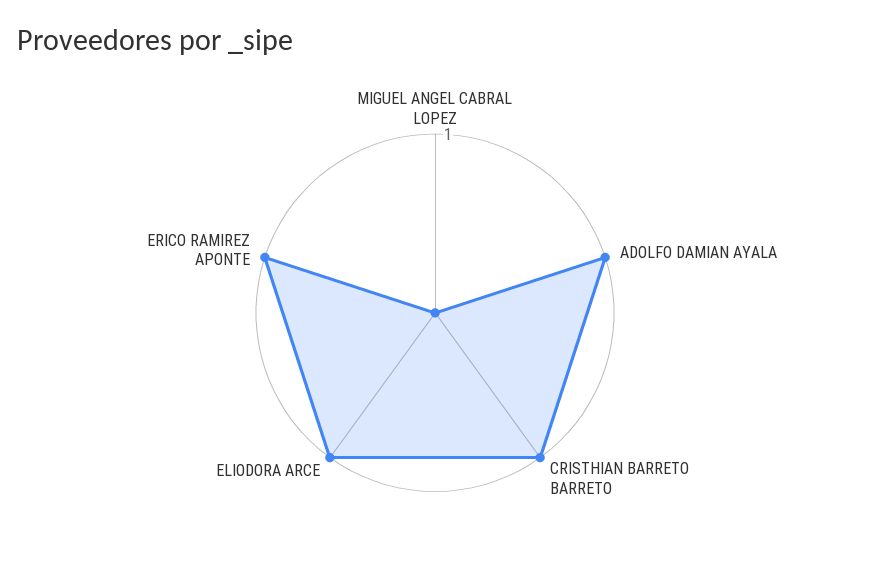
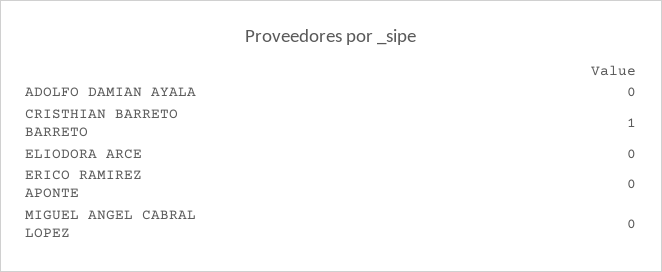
ADOLFO DAMIAN AYALA: 1 -> 0
ELIODORA ARCE: 1 -> 0
ERICO RAMIREZ APONTE: 1 -> 0

